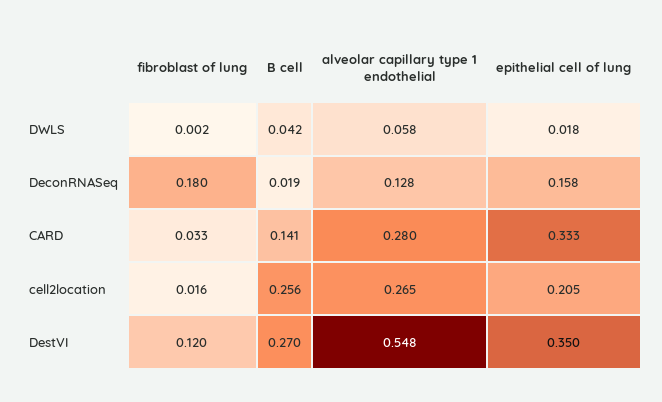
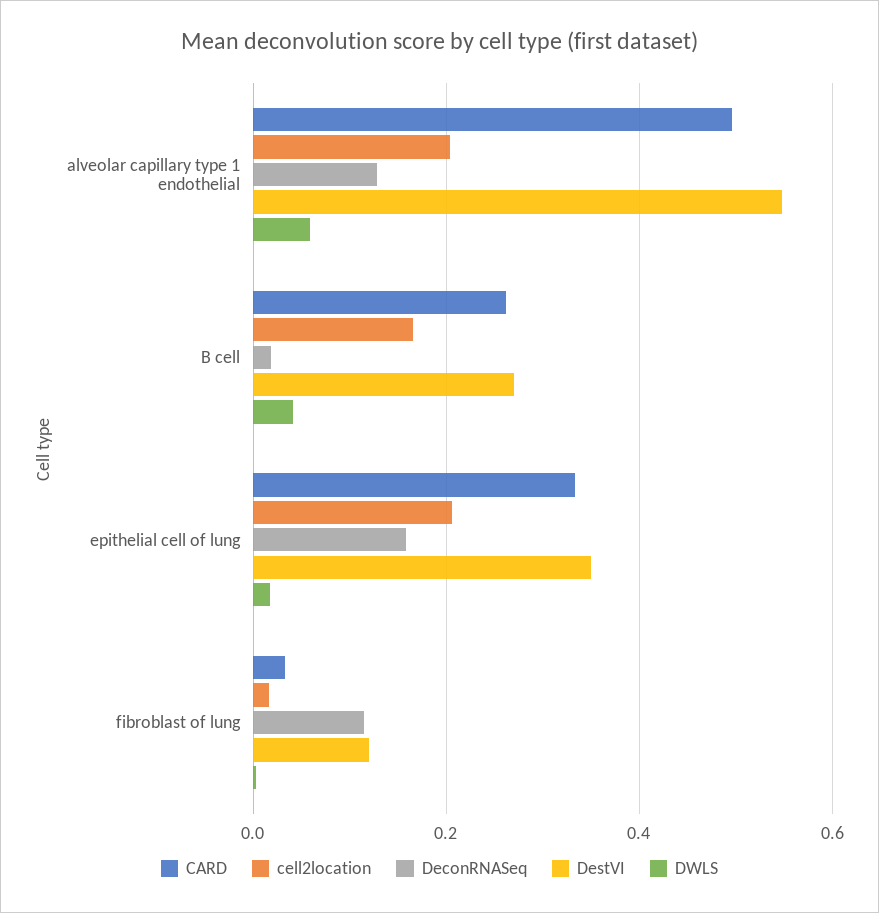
DeconRNASeq, fibroblast of lung: 0.18 -> 0.12
CARD, B cell: 0.141 -> 0.26
CARD, alveolar capillary type 1 endothelial: 0.28 -> 0.5
cell2location, B cell: 0.256 -> 0.16
cell2location, alveolar capillary type 1 endothelial: 0.265 -> 0.2

